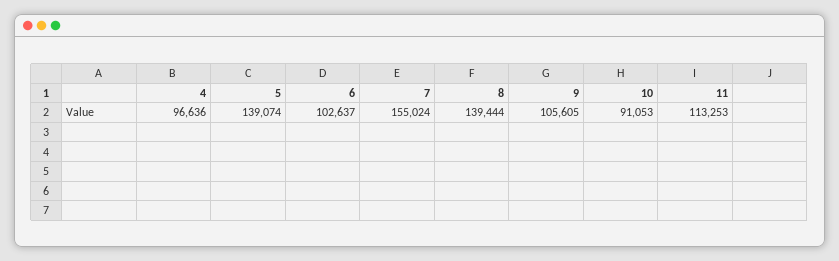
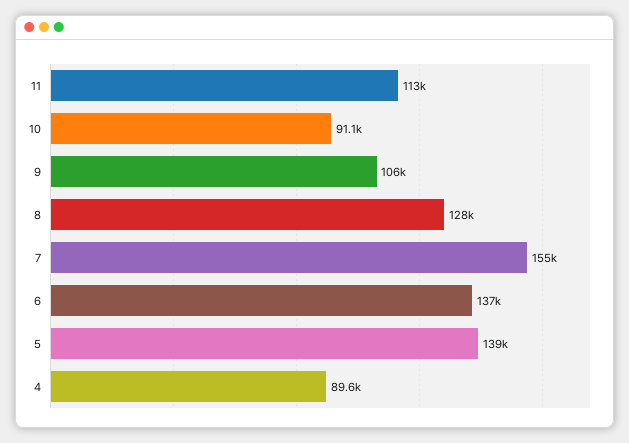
4: 96636 -> 89600
6: 102637 -> 137000
8: 139444 -> 128000

